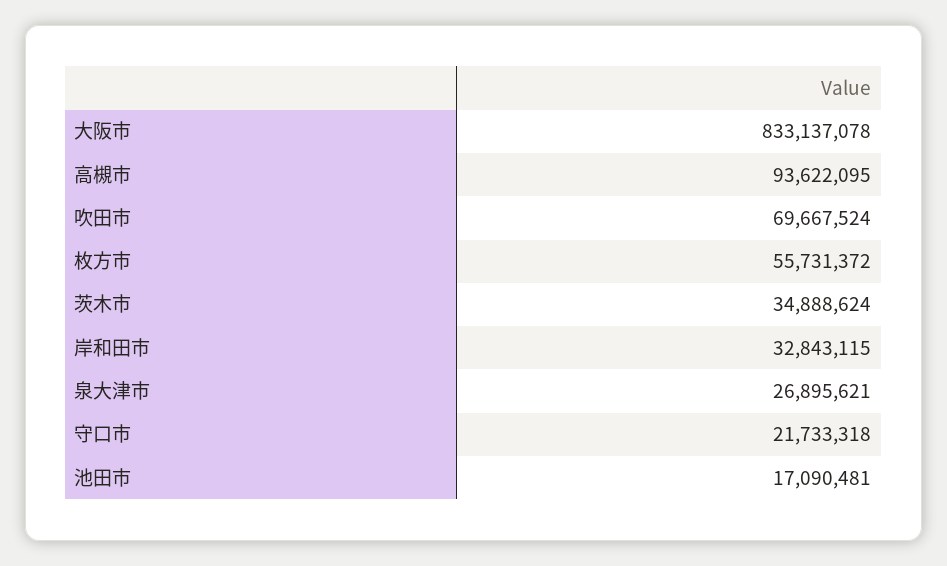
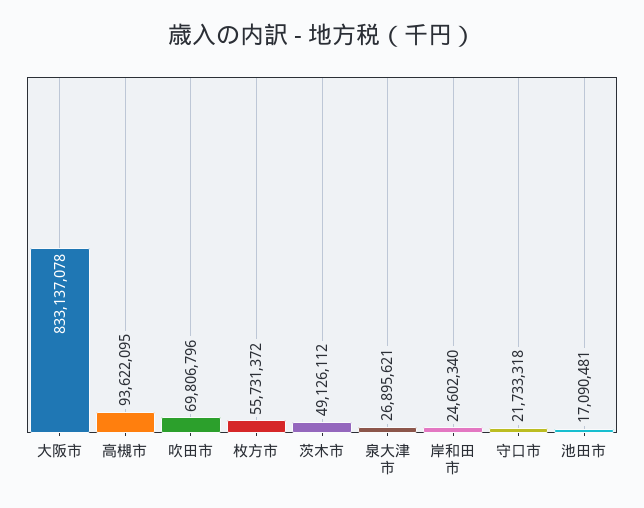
吹田市: 69667524 -> 69806796
茨木市: 34888624 -> 49126112
岸和田市: 32843115 -> 24602340

